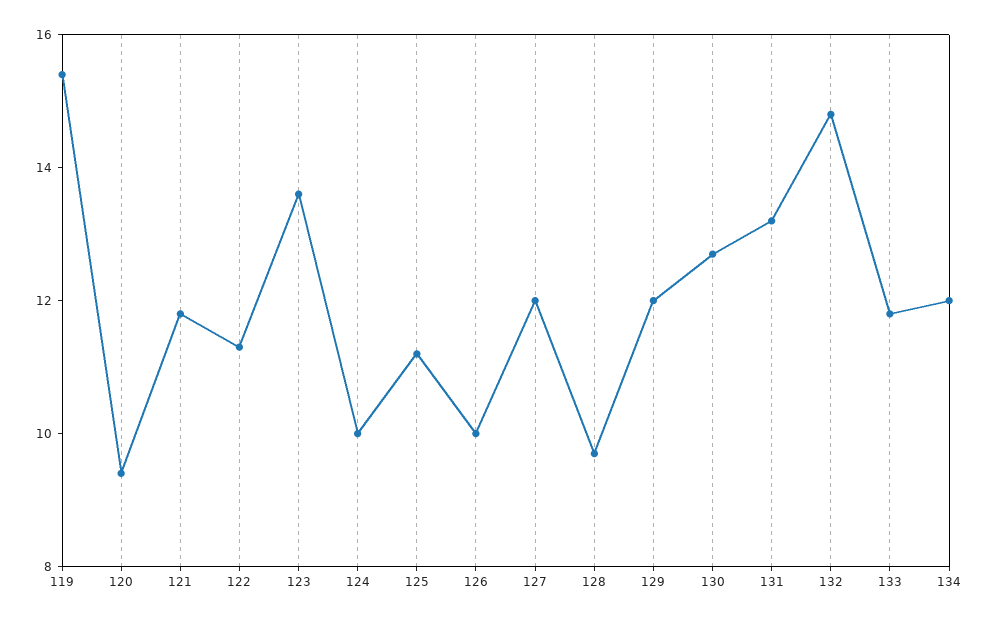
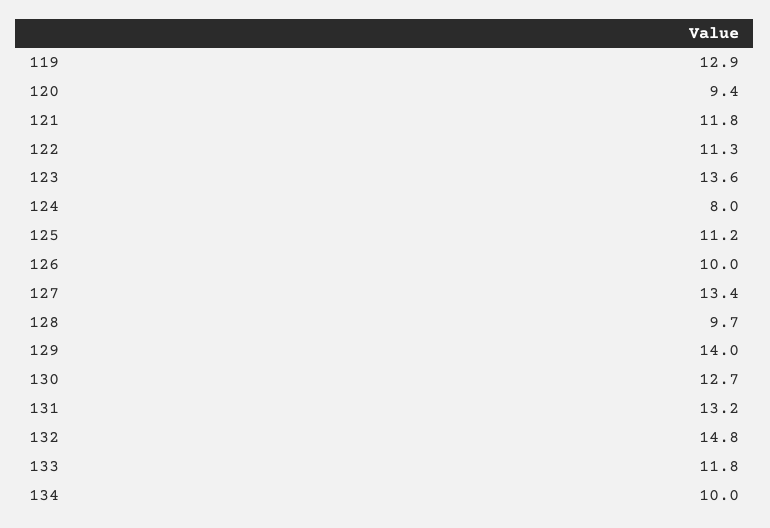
119: 15.5 -> 12.9
124: 10 -> 8
127: 12 -> 13.4
129: 12 -> 14
134: 12 -> 10

